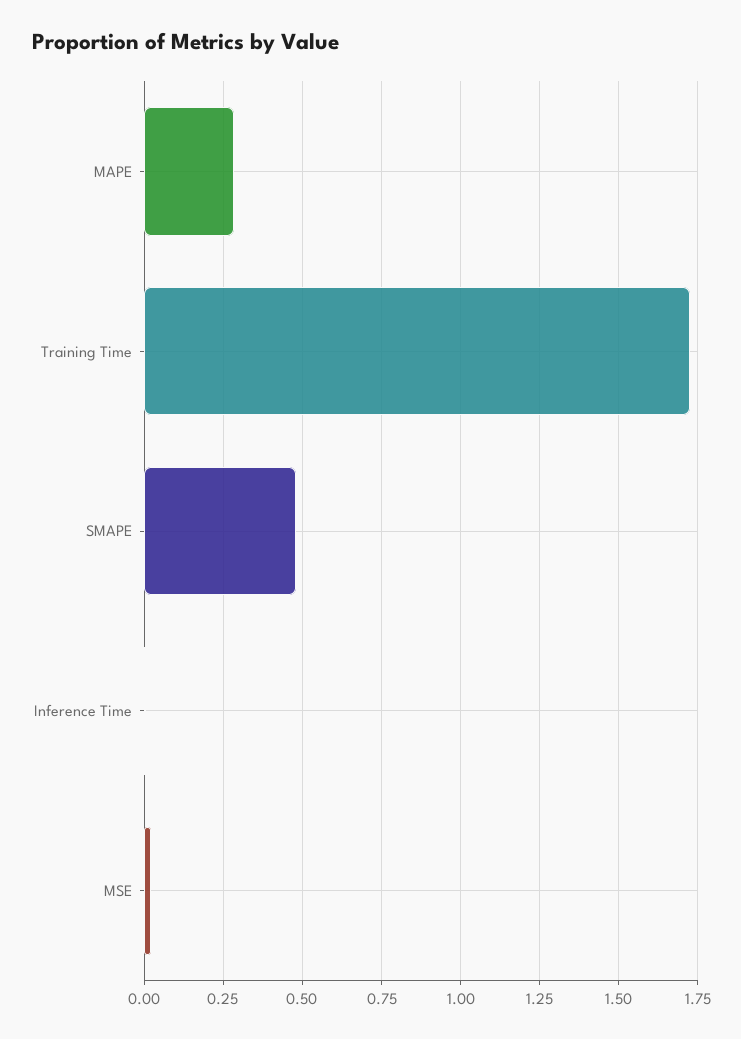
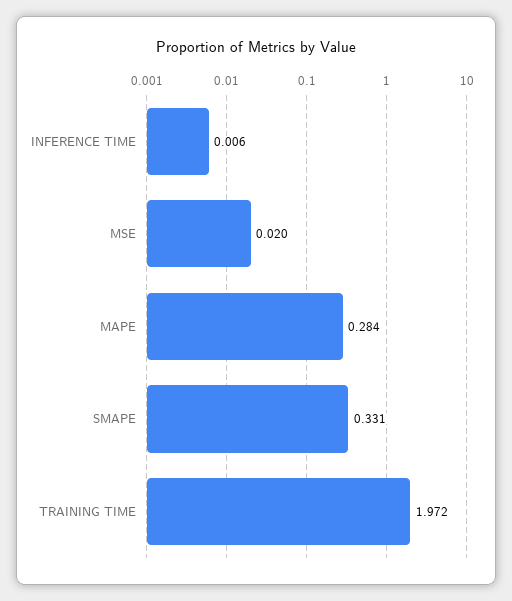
Training Time: 1.725 -> 1.972
SMAPE: 0.475 -> 0.331

